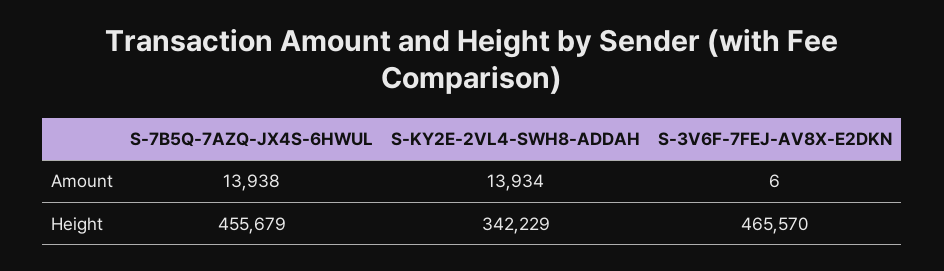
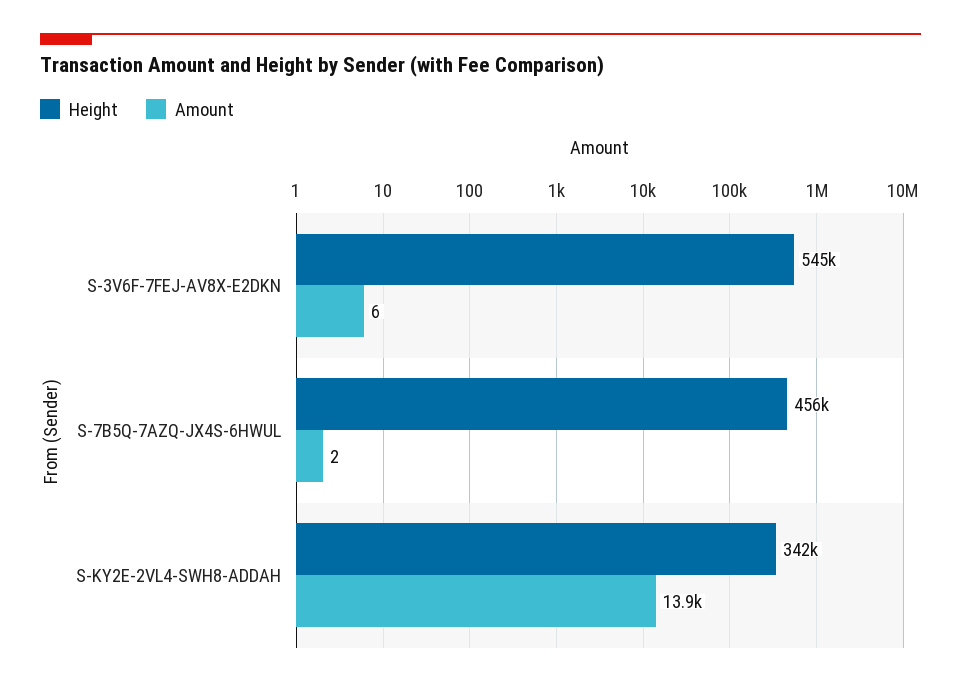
Amount, S-7B5Q-7AZQ-JX4S-6HWUL: 13938 -> 2
Height, S-3V6F-7FEJ-AV8X-E2DKN: 465570 -> 545000

